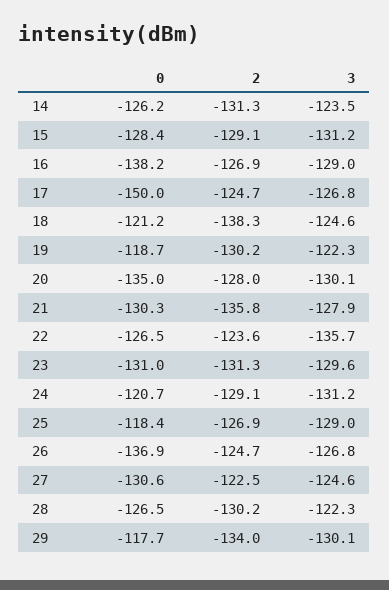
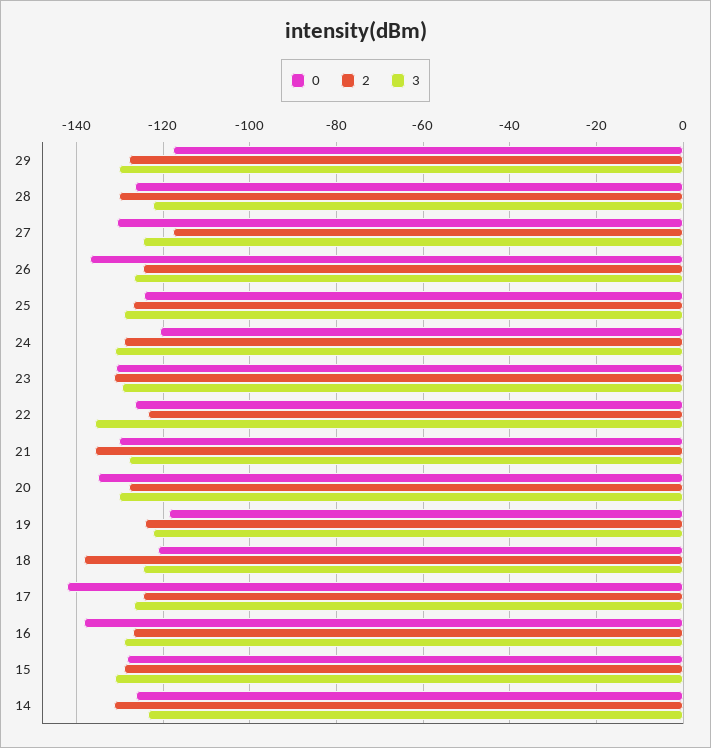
0, 17: -150 -> -142
2, 19: -130.2 -> -124
0, 25: -118.4 -> -124
2, 27: -122.5 -> -118
2, 29: -134 -> -128

